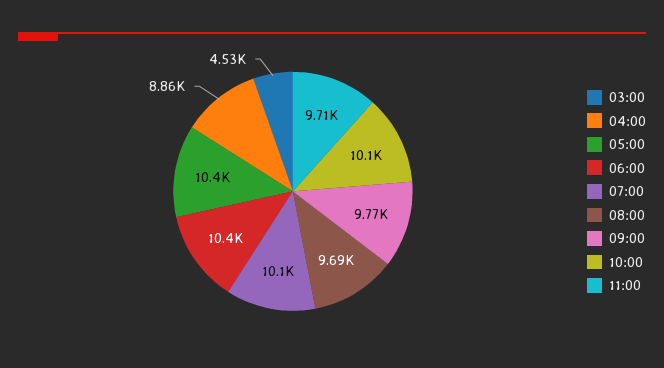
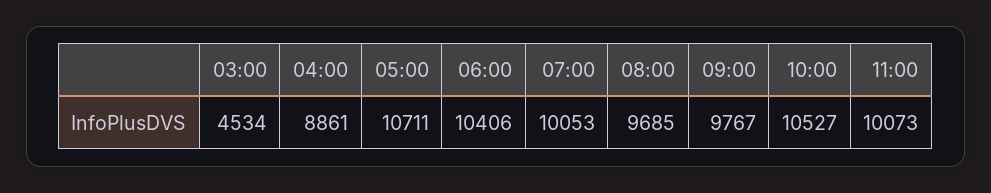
05:00: 10400 -> 10711
10:00: 10100 -> 10527
11:00: 9710 -> 10073

